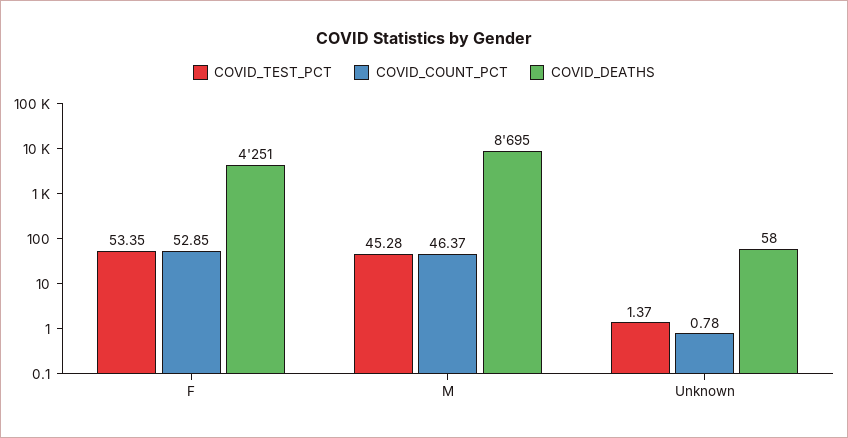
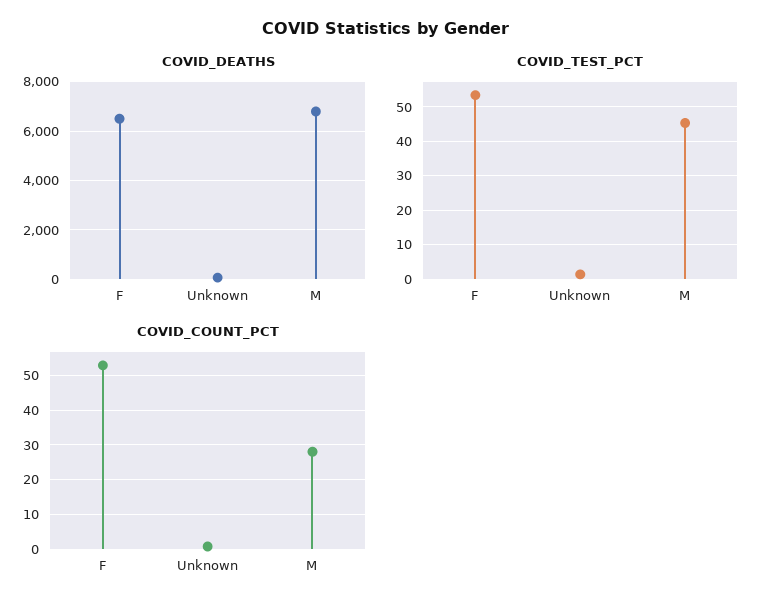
COVID_DEATHS, F: 4251 -> 6500
COVID_COUNT_PCT, M: 46.37 -> 28
COVID_DEATHS, M: 8695 -> 6750

